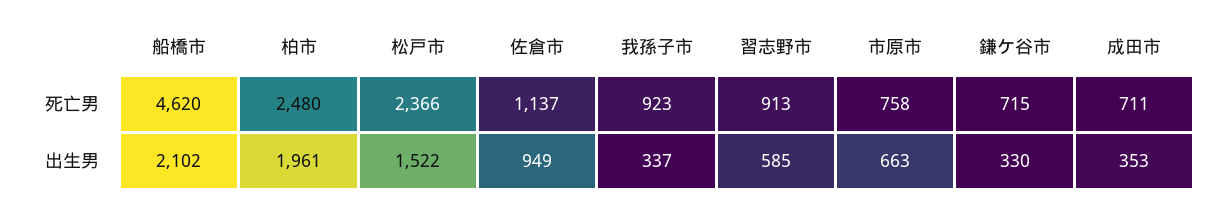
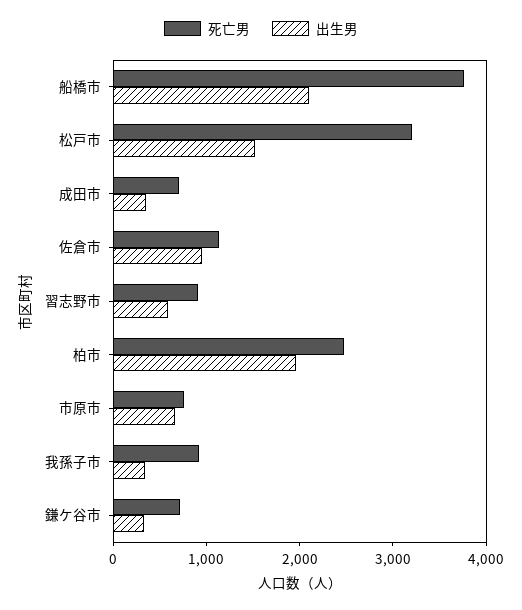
死亡男, 船橋市: 4620 -> 3800
死亡男, 松戸市: 2366 -> 3200

